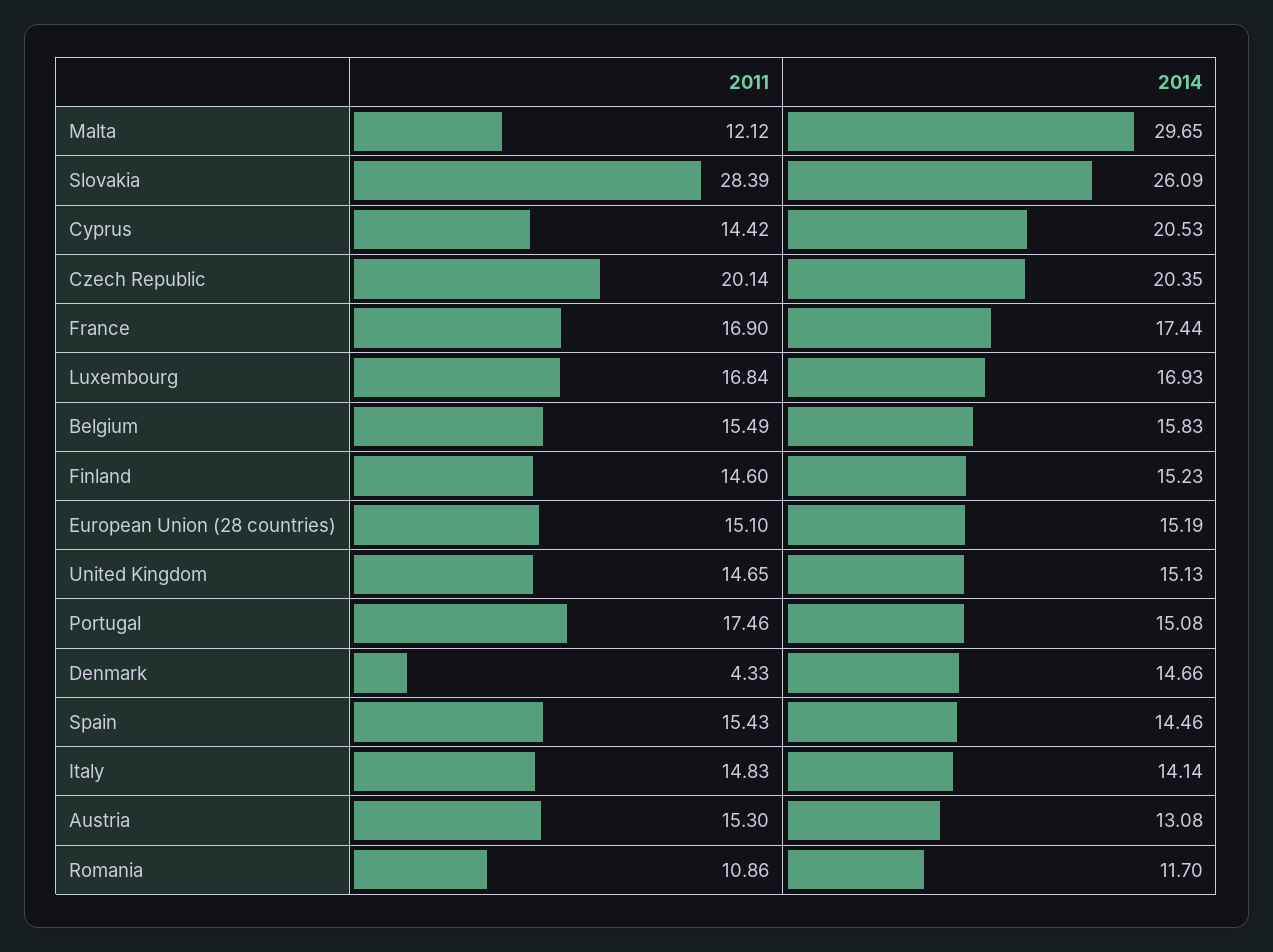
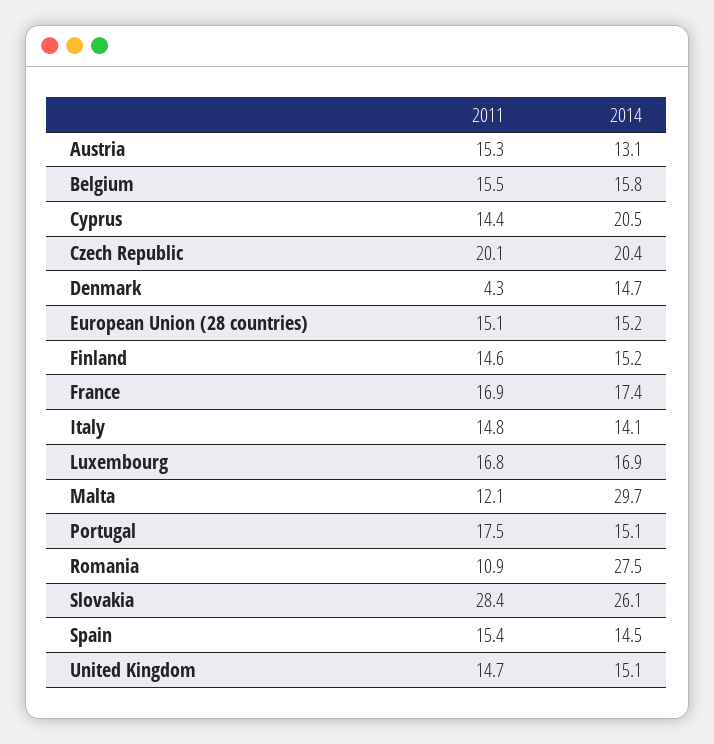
2014, Romania: 11.7 -> 27.5

